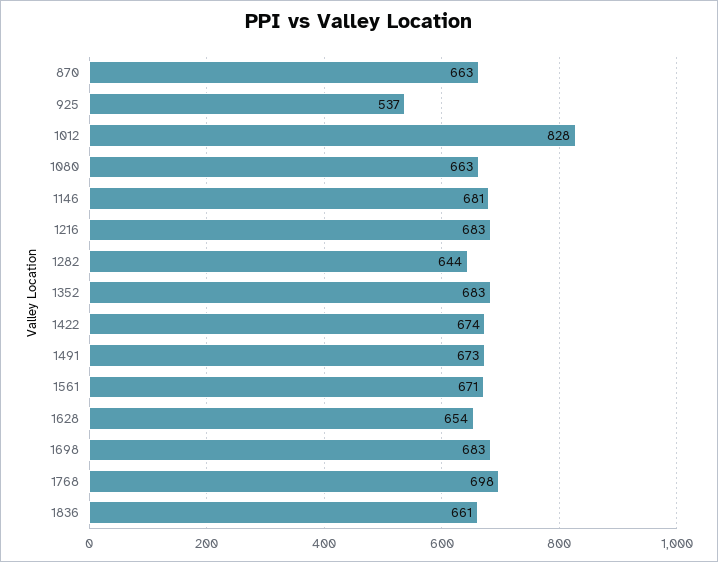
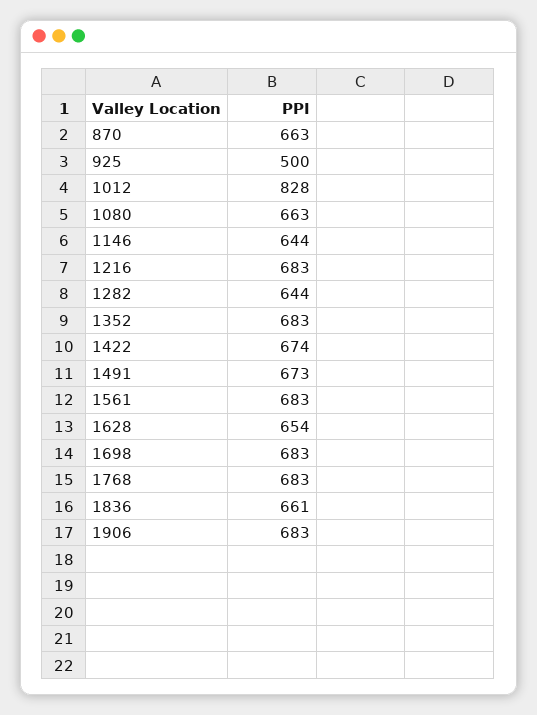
925: 537 -> 500
1146: 681 -> 644
1561: 671 -> 683
1768: 698 -> 683
1906: none -> 683

